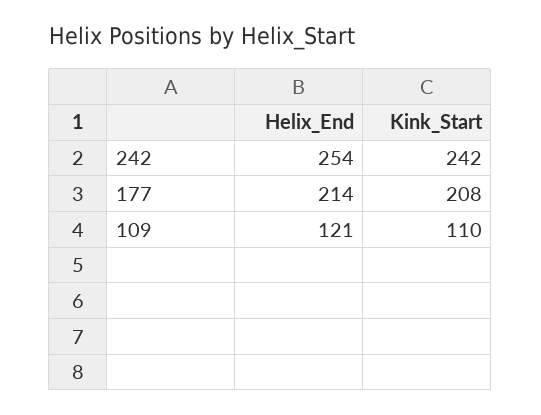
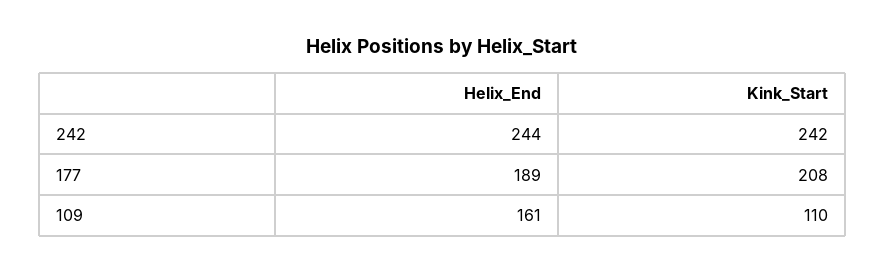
Helix_End, 242: 254 -> 244
Helix_End, 177: 214 -> 189
Helix_End, 109: 121 -> 161

